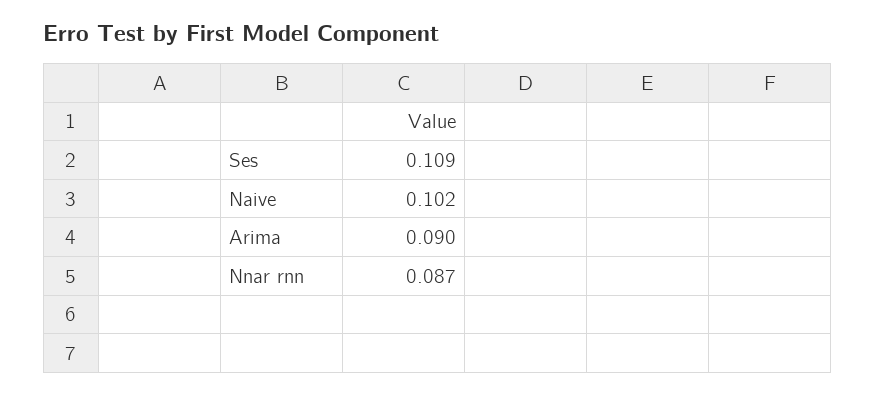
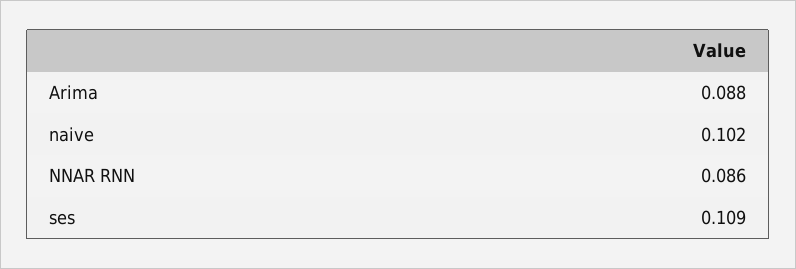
Arima: 0.09 -> 0.088
Nnar rnn: 0.087 -> 0.086

